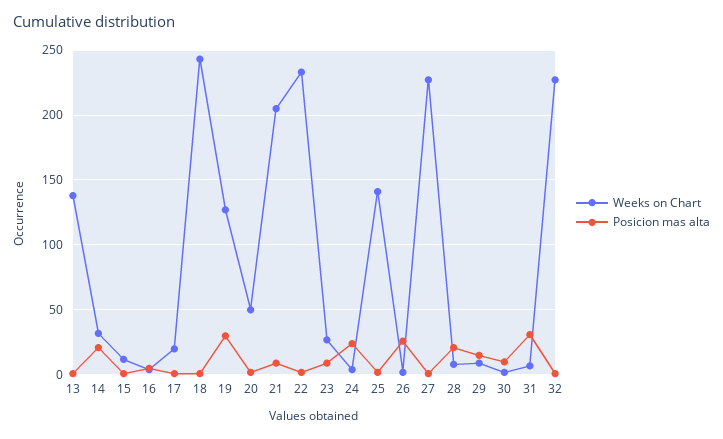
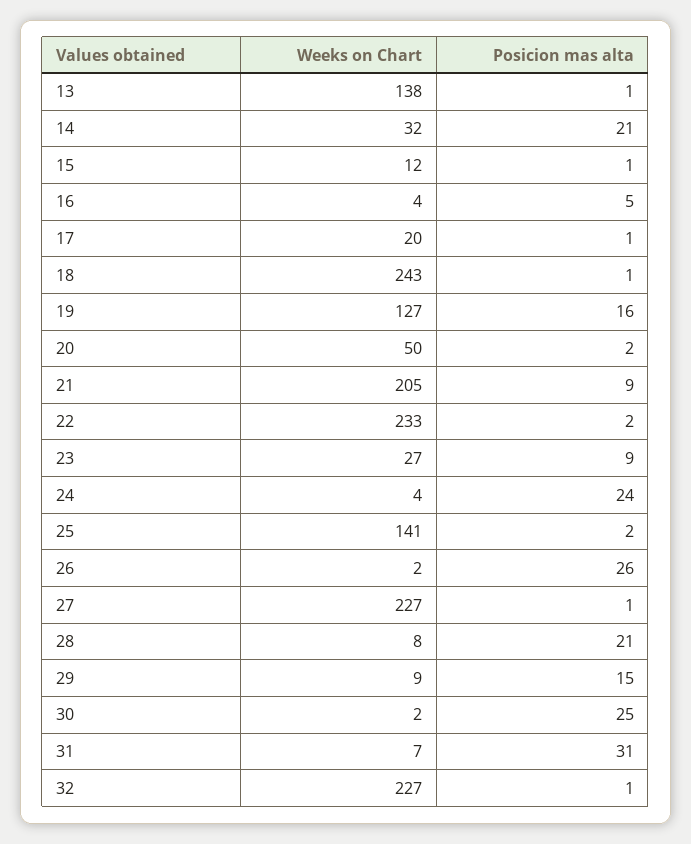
Posicion mas alta, 19: 30 -> 16
Posicion mas alta, 30: 10 -> 25

